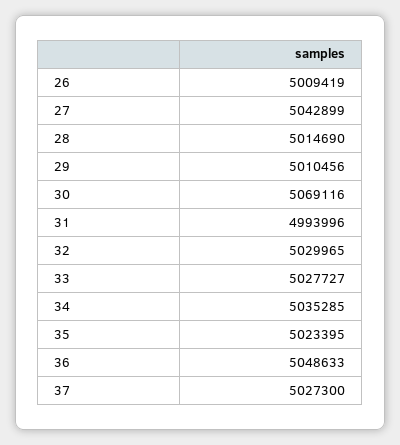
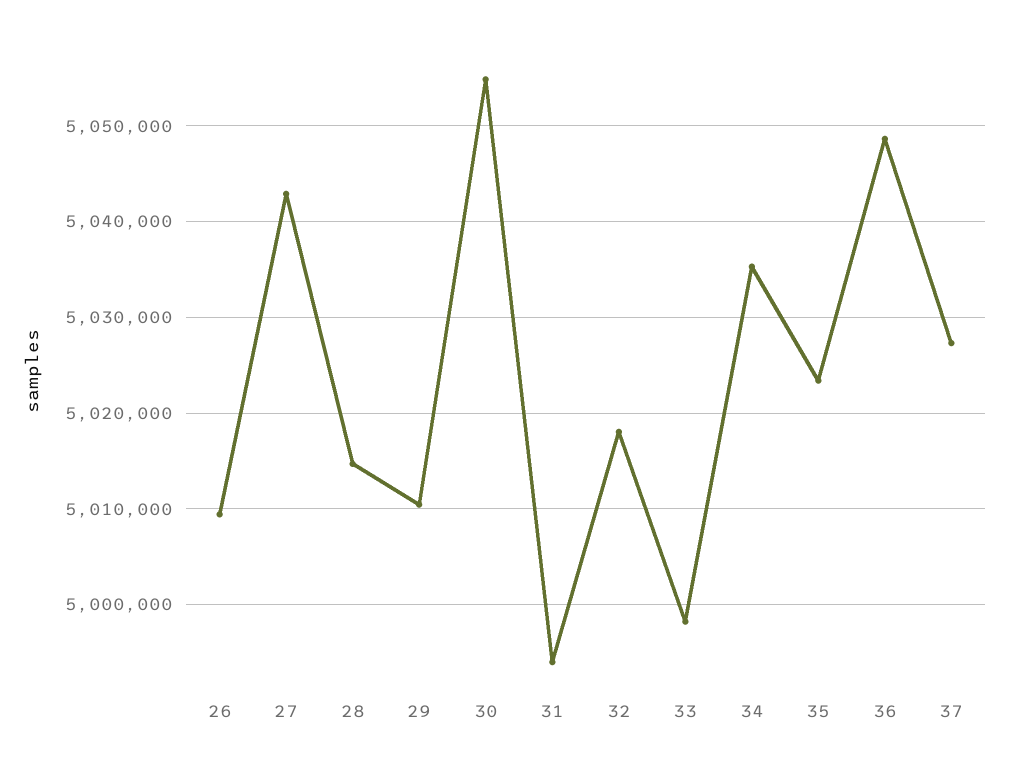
30: 5069116 -> 5055000
32: 5029965 -> 5018000
33: 5027727 -> 4998000

